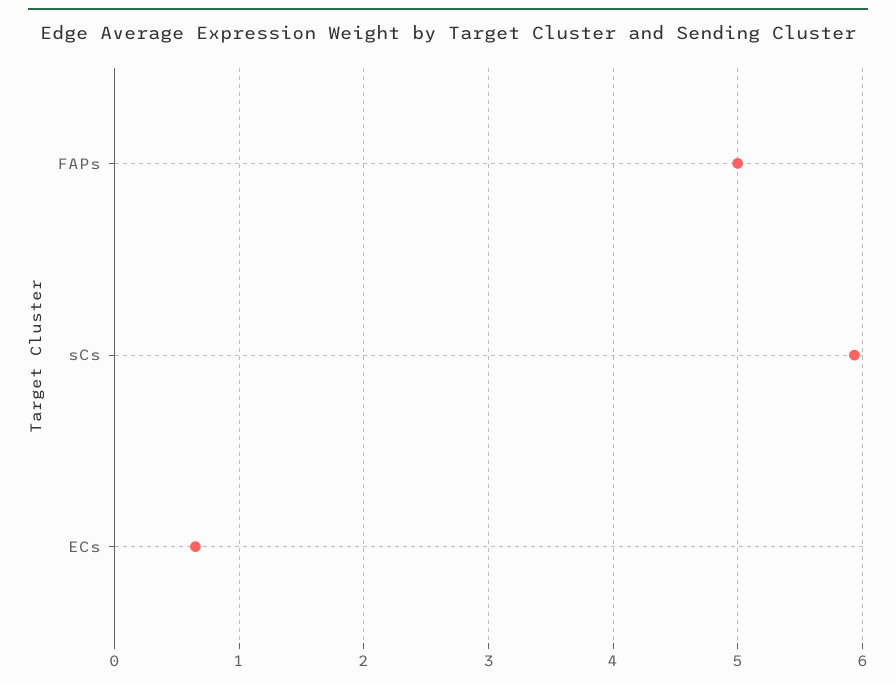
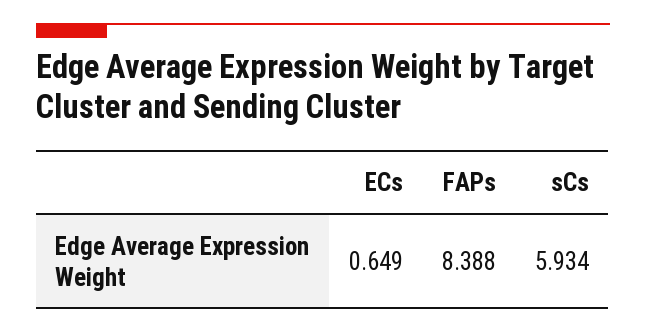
FAPs: 5 -> 8.388

